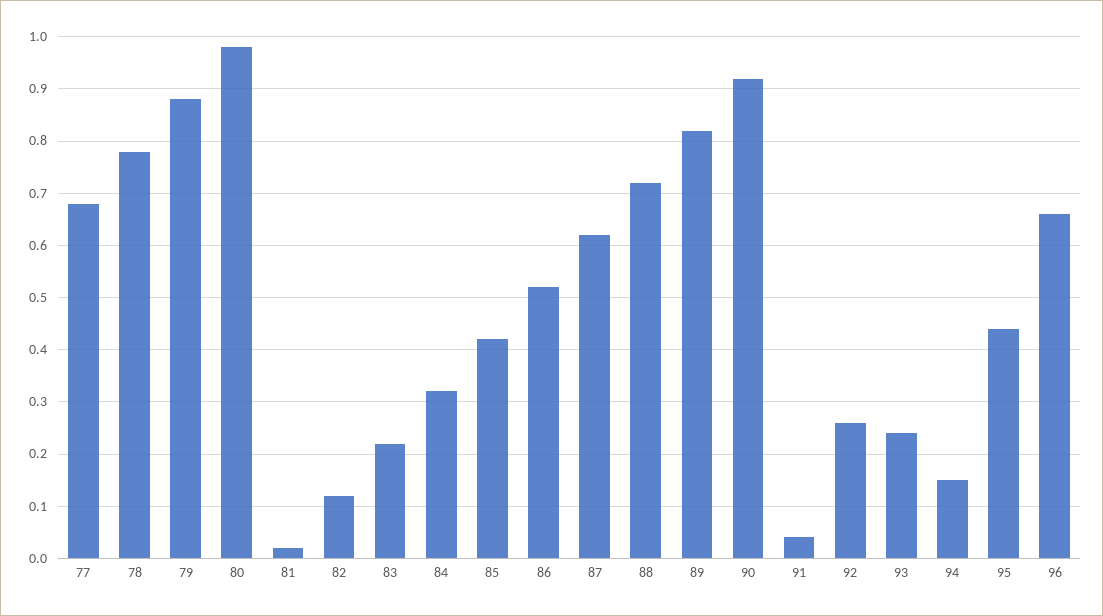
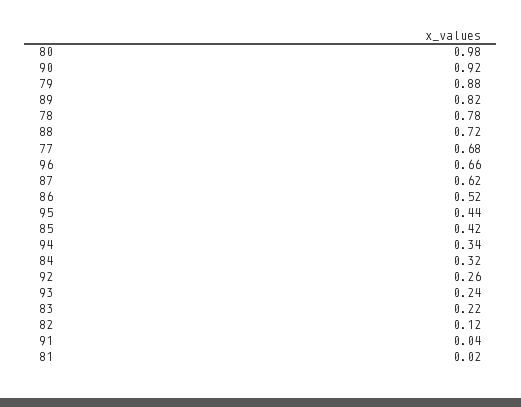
94: 0.15 -> 0.34

